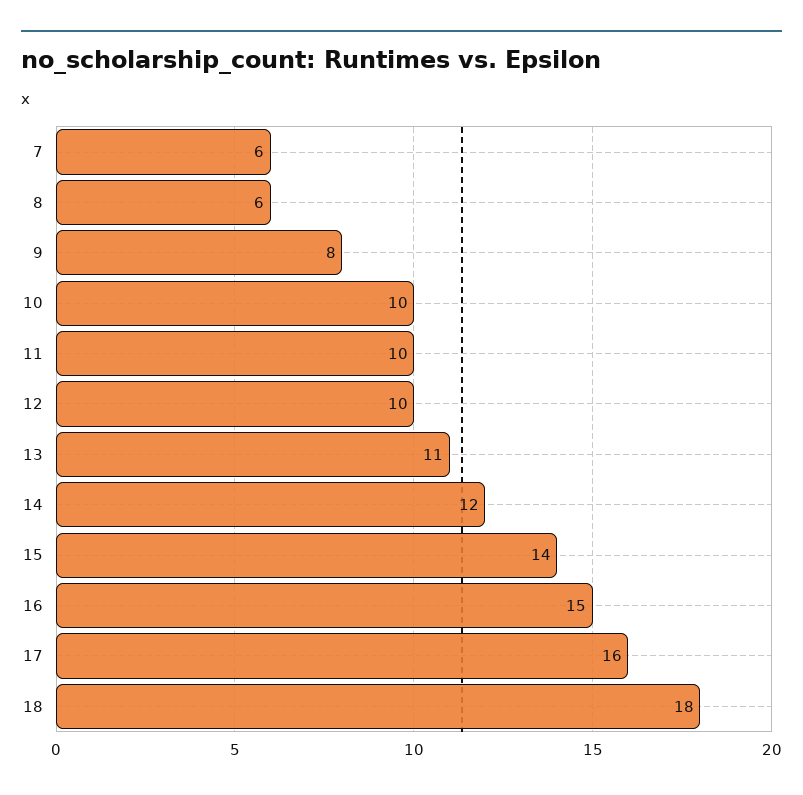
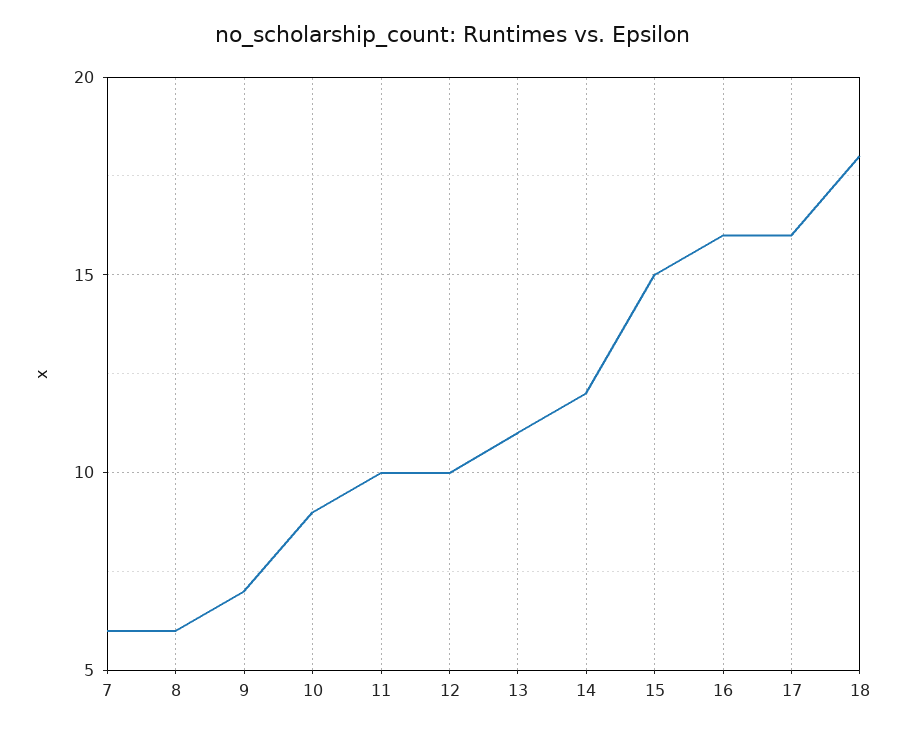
9: 8 -> 7
10: 10 -> 9
15: 14 -> 15
16: 15 -> 16

